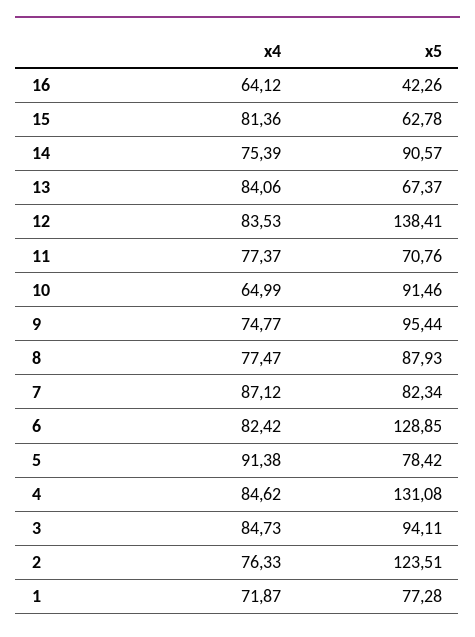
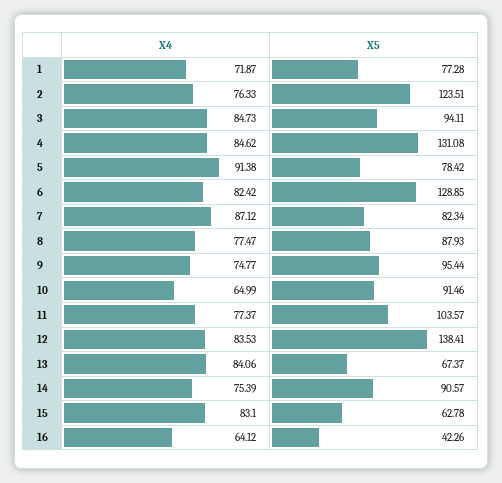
x4, 15: 81.36 -> 83.1
x5, 11: 70.76 -> 103.57

